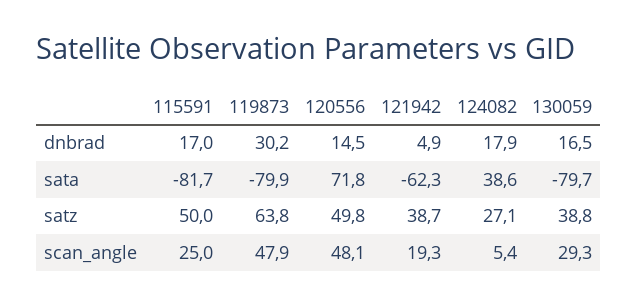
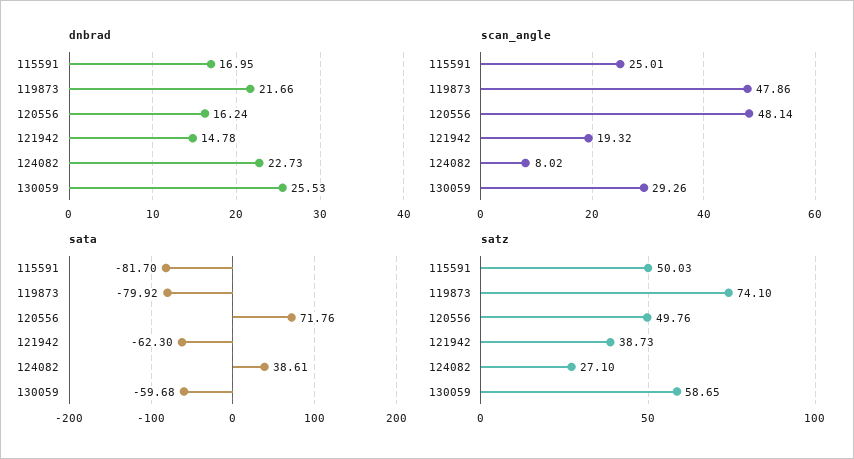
dnbrad, 119873: 30.2 -> 21.66
dnbrad, 120556: 14.5 -> 16.24
dnbrad, 121942: 4.9 -> 14.78
dnbrad, 124082: 17.9 -> 22.73
dnbrad, 130059: 16.5 -> 25.53
sata, 130059: -79.7 -> -59.68
satz, 119873: 63.8 -> 74.1
satz, 130059: 38.8 -> 58.65
scan_angle, 124082: 5.4 -> 8.02

